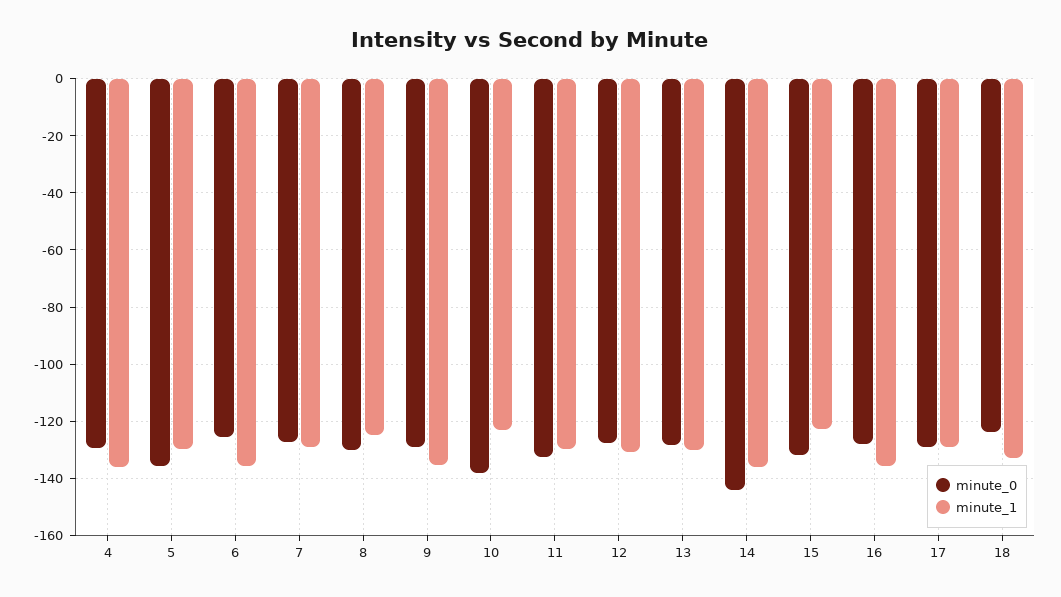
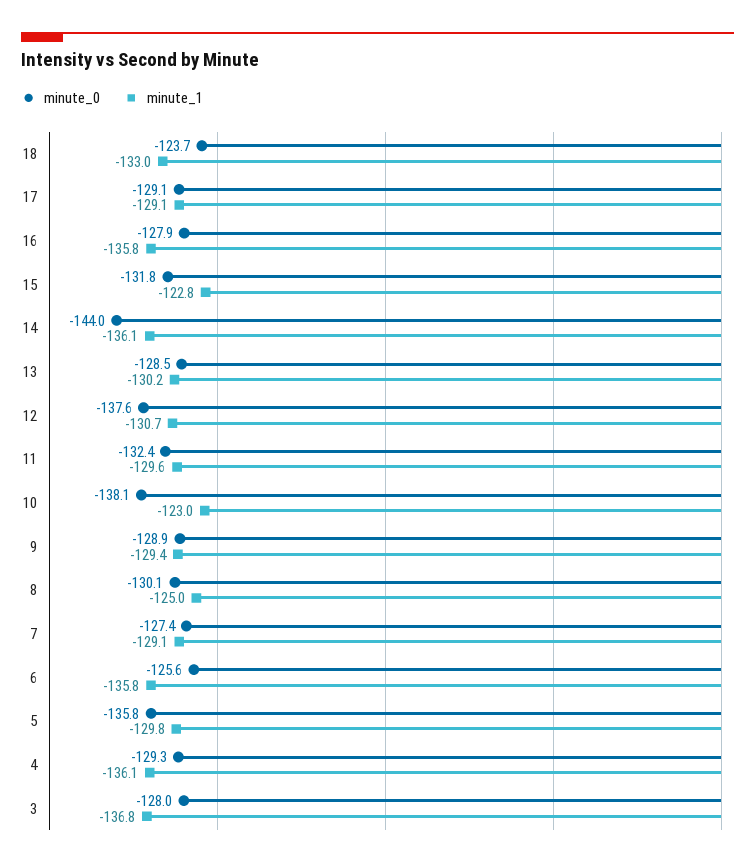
minute_1, 9: -135 -> -129.4
minute_0, 12: -127.5 -> -137.6
minute_0, 3: none -> -128
minute_1, 3: none -> -136.8

